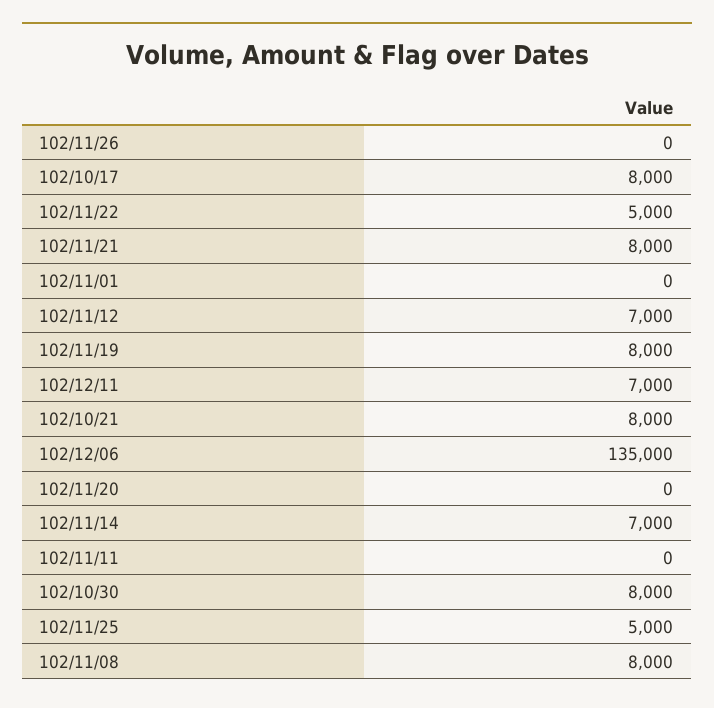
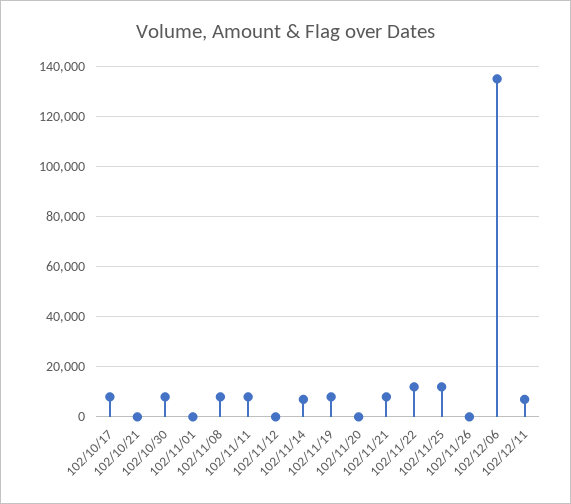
102/11/22: 5000 -> 12500
102/11/12: 7000 -> 0
102/10/21: 8000 -> 0
102/11/11: 0 -> 7500
102/11/25: 5000 -> 12500

